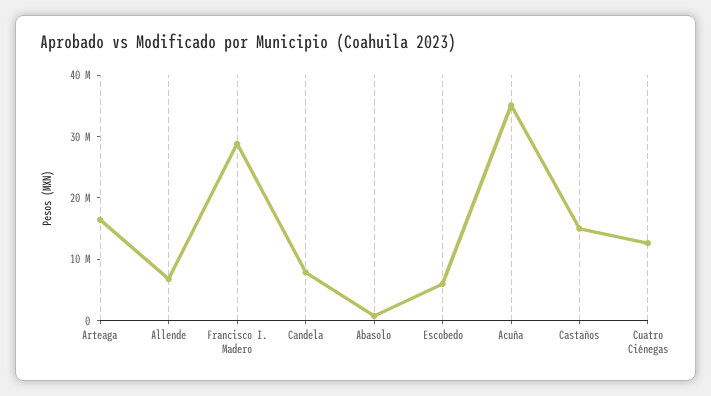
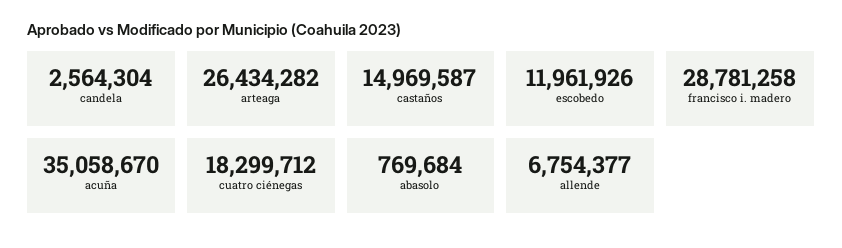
Arteaga: 16000000 -> 26434282
Candela: 8000000 -> 2564304
Escobedo: 6000000 -> 11961926
Cuatro Ciénegas: 12000000 -> 18299712

